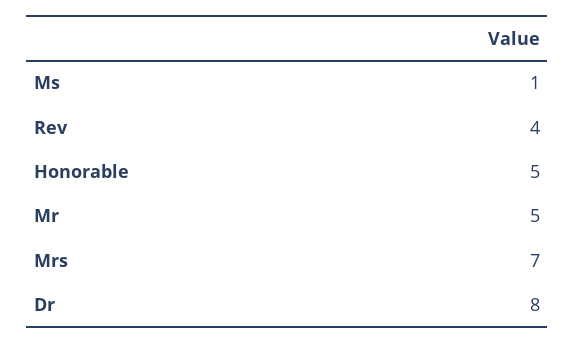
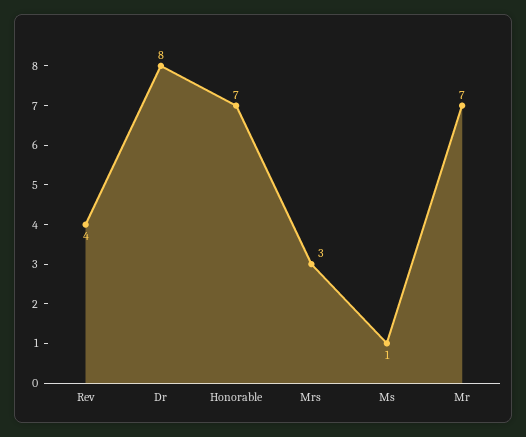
Honorable: 5 -> 7
Mr: 5 -> 7
Mrs: 7 -> 3

